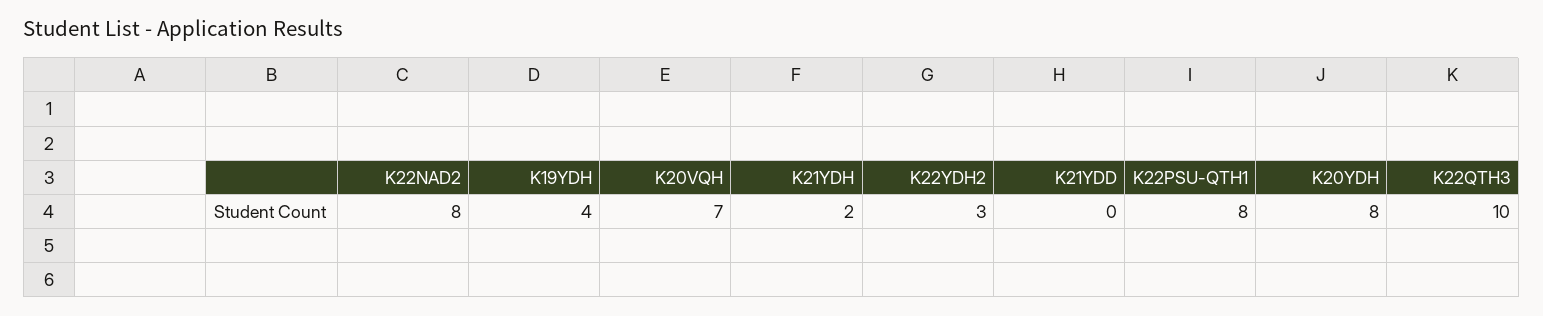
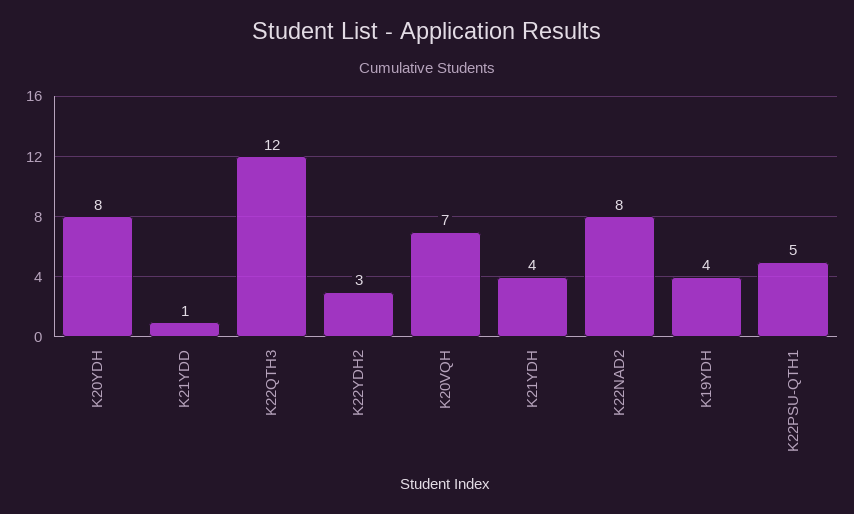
K21YDH: 2 -> 4
K21YDD: 0 -> 1
K22PSU-QTH1: 8 -> 5
K22QTH3: 10 -> 12

